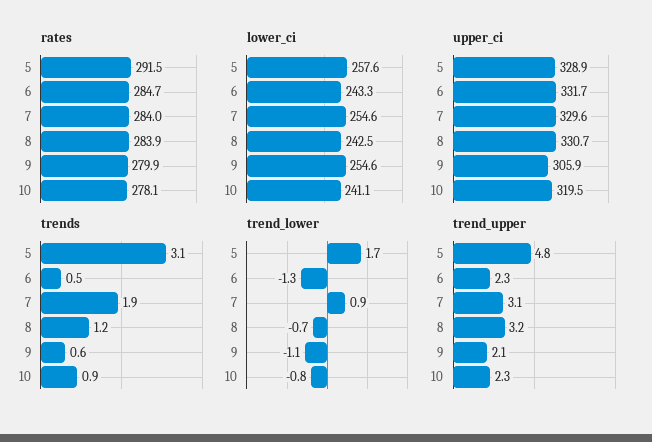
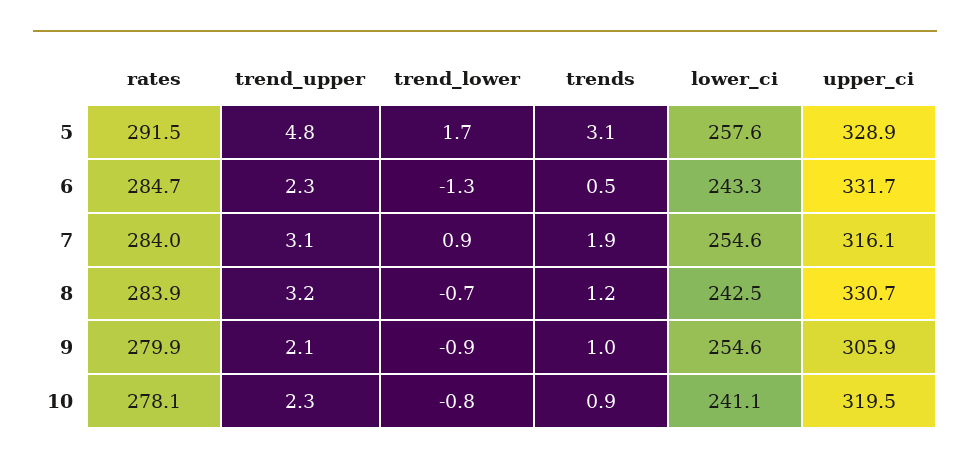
upper_ci, 7: 329.6 -> 316.1
trends, 9: 0.6 -> 1
trend_lower, 9: -1.1 -> -0.9

